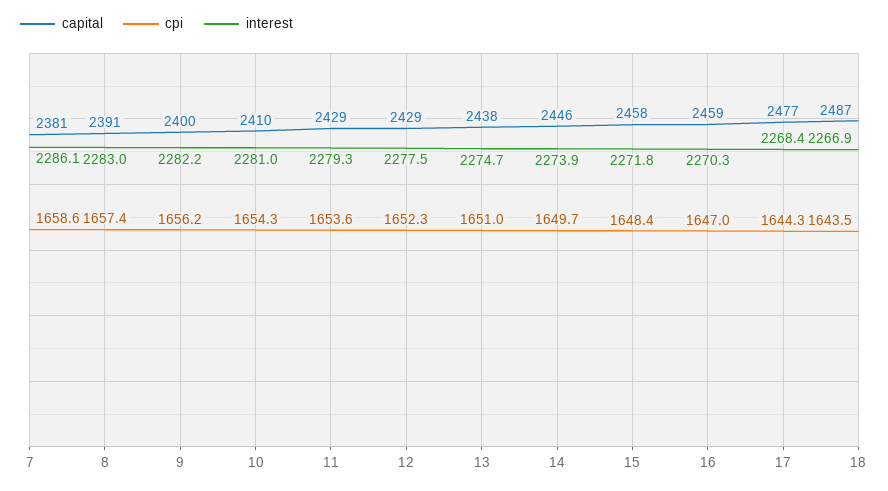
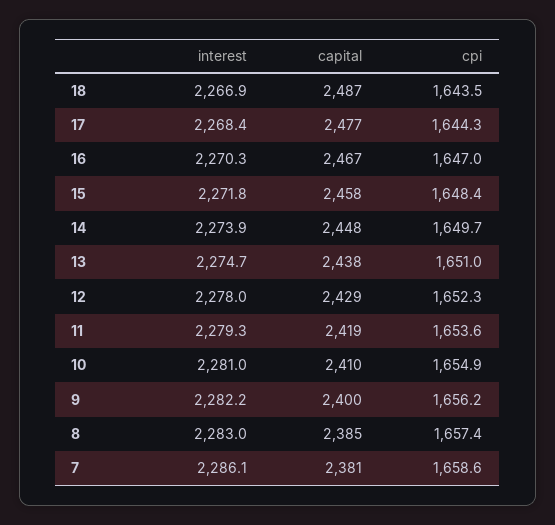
capital, 8: 2391 -> 2385
cpi, 10: 1654.3 -> 1654.9
capital, 11: 2429 -> 2419
interest, 12: 2277.5 -> 2278
capital, 14: 2446 -> 2448
capital, 16: 2459 -> 2467

